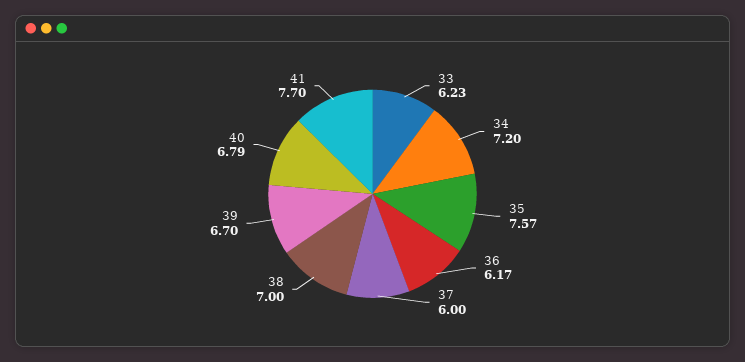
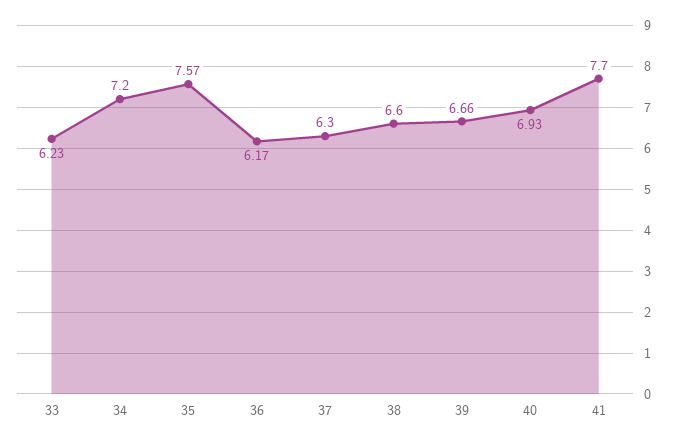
37: 6 -> 6.3
38: 7 -> 6.6
39: 6.7 -> 6.66
40: 6.79 -> 6.93

